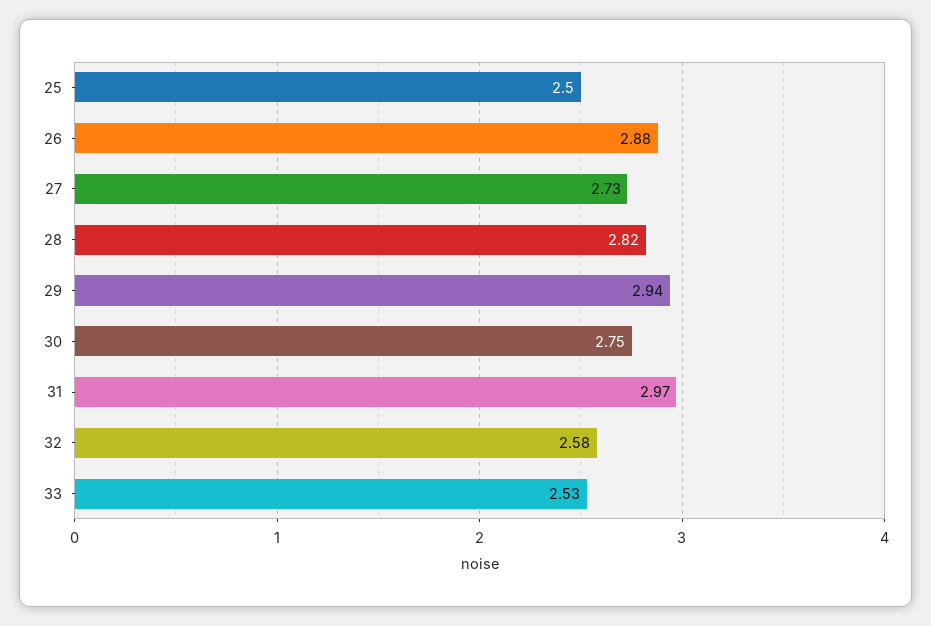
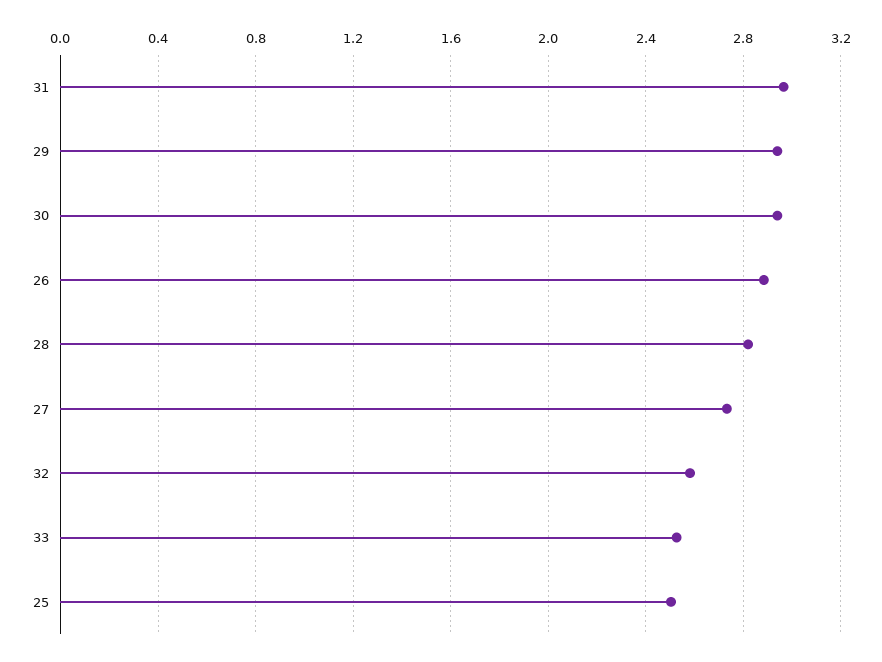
30: 2.75 -> 2.95

